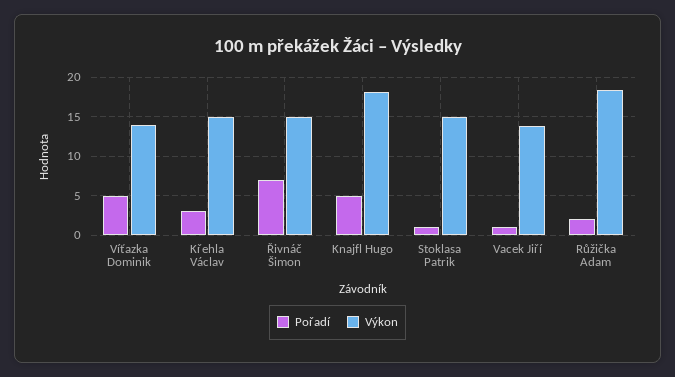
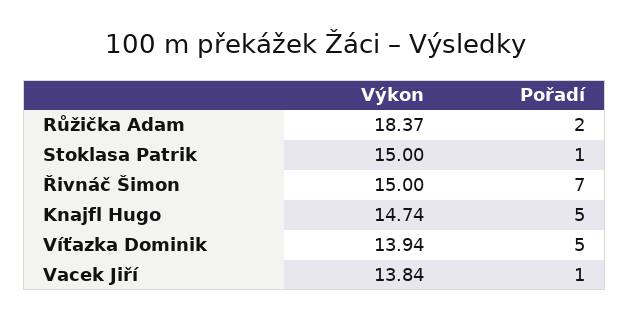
Pořadí, Křehla Václav: 3 -> none
Výkon, Křehla Václav: 15 -> none
Výkon, Knajfl Hugo: 18 -> 14.74

